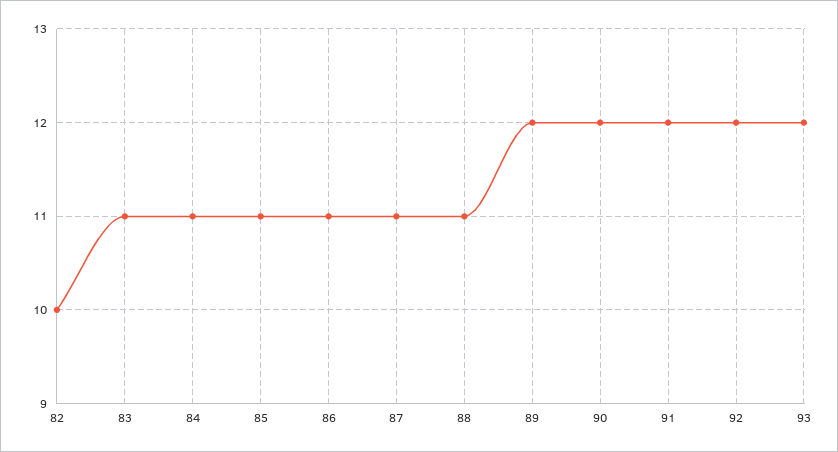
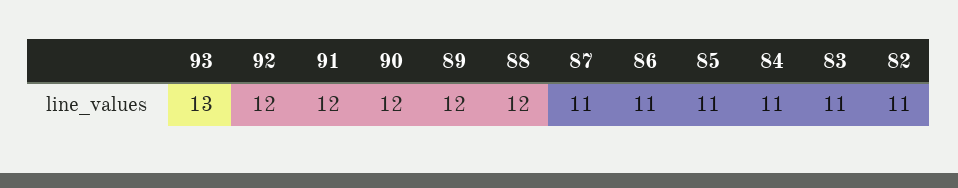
82: 10 -> 11
88: 11 -> 12
93: 12 -> 13

